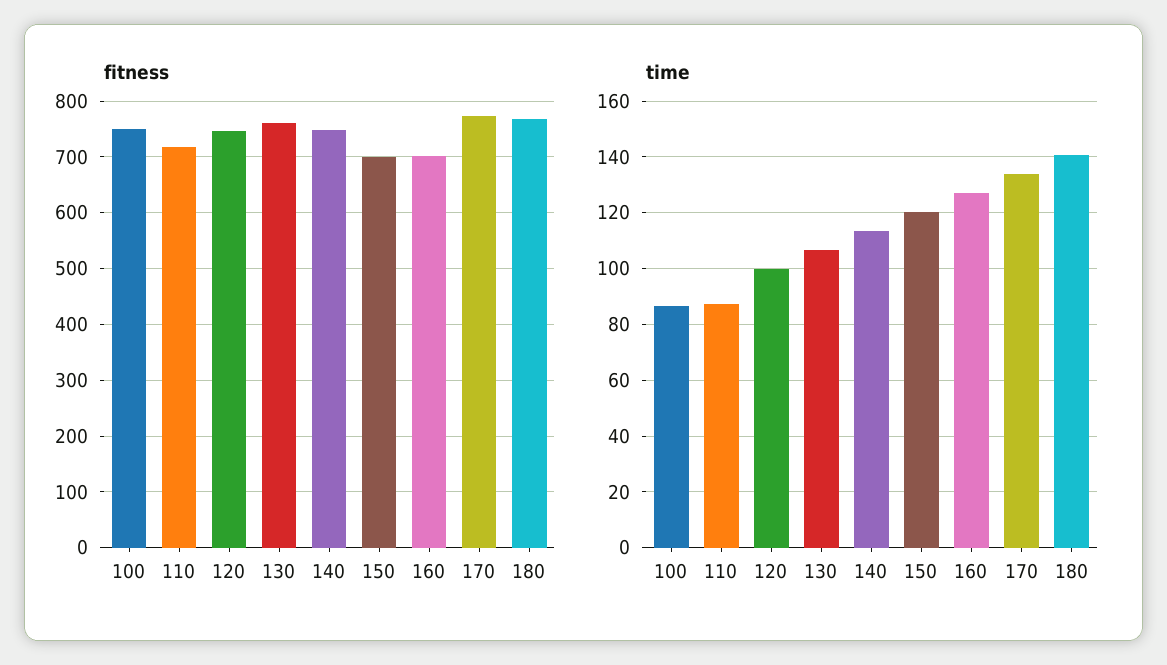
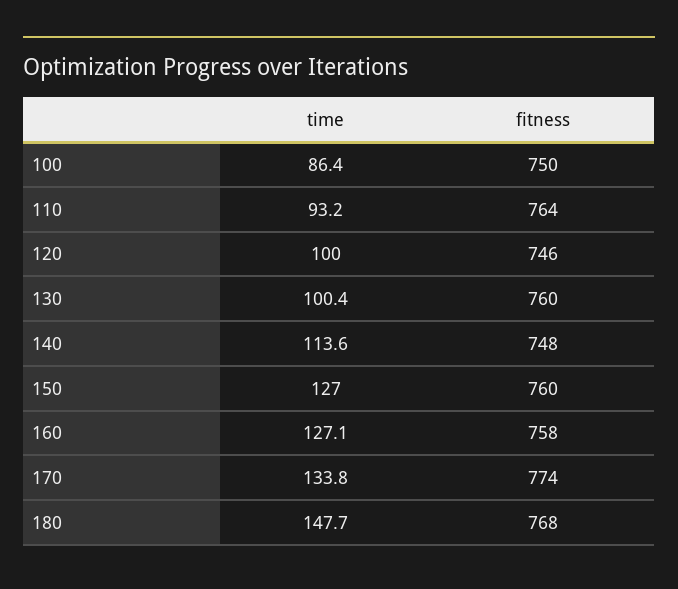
fitness, 110: 720 -> 764
fitness, 150: 700 -> 760
fitness, 160: 700 -> 758
time, 110: 87.5 -> 93.2
time, 130: 107.5 -> 100.4
time, 150: 120 -> 127
time, 180: 140 -> 147.7

